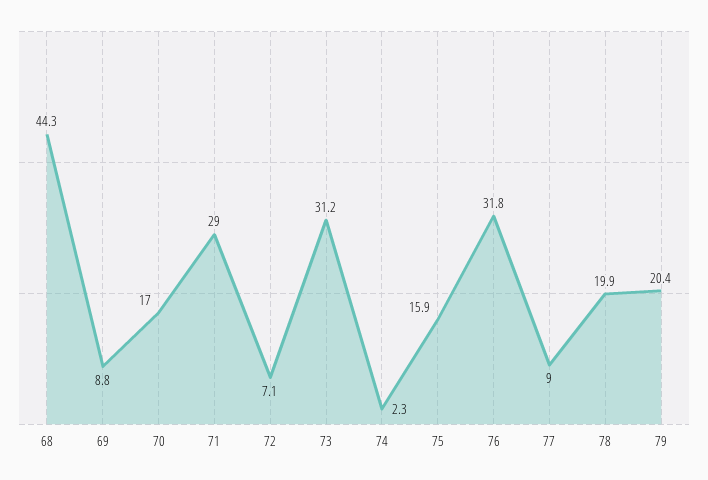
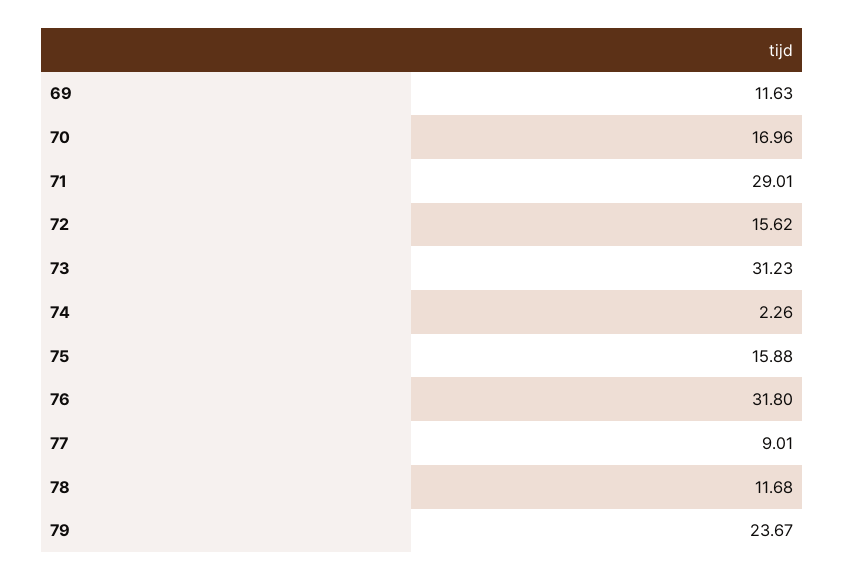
68: 44.3 -> none
69: 8.8 -> 11.63
72: 7.1 -> 15.62
78: 19.9 -> 11.68
79: 20.4 -> 23.67

